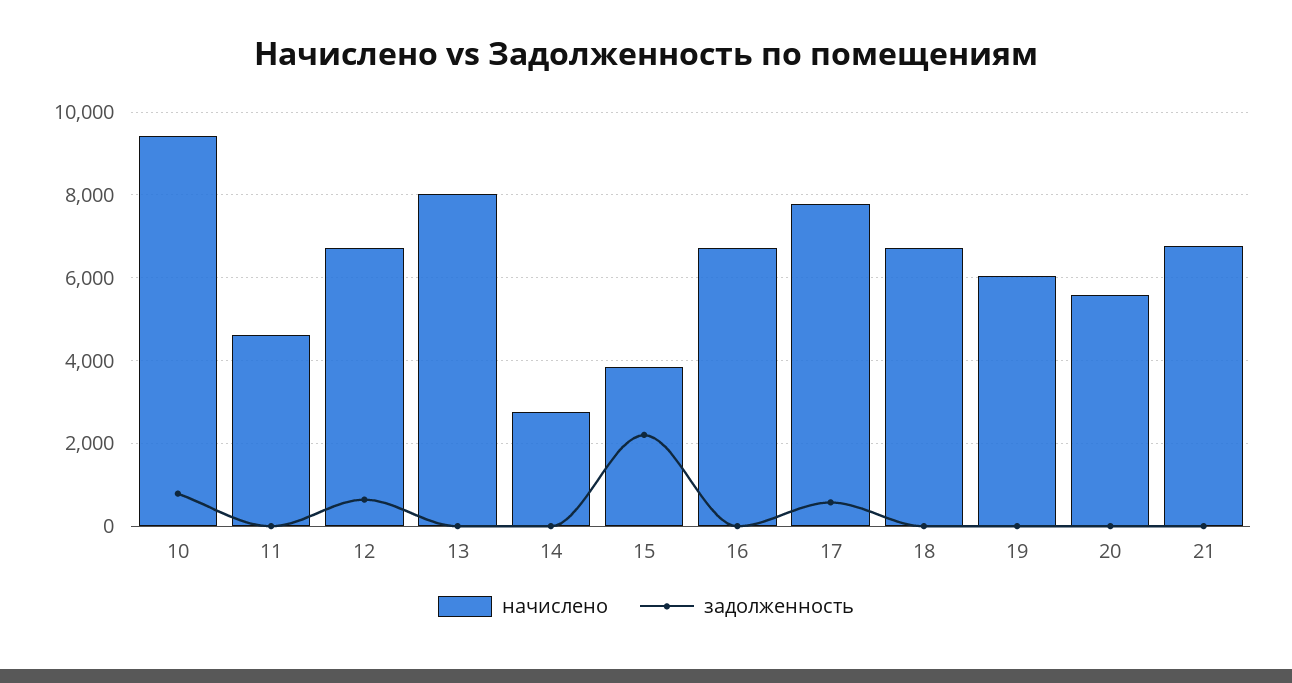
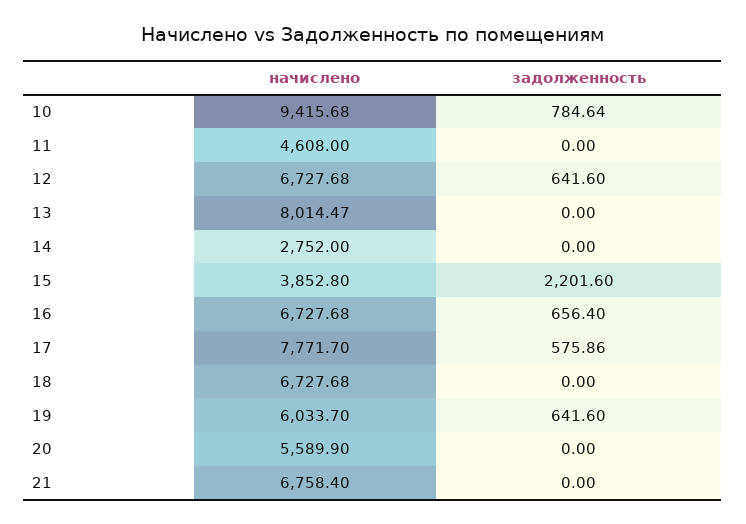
задолженность, 16: 0 -> 656.4
задолженность, 19: 0 -> 641.6

